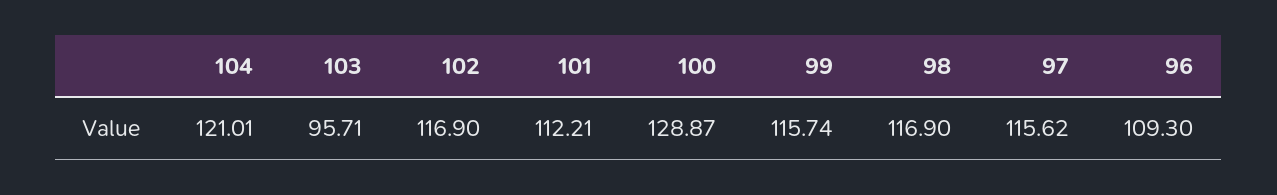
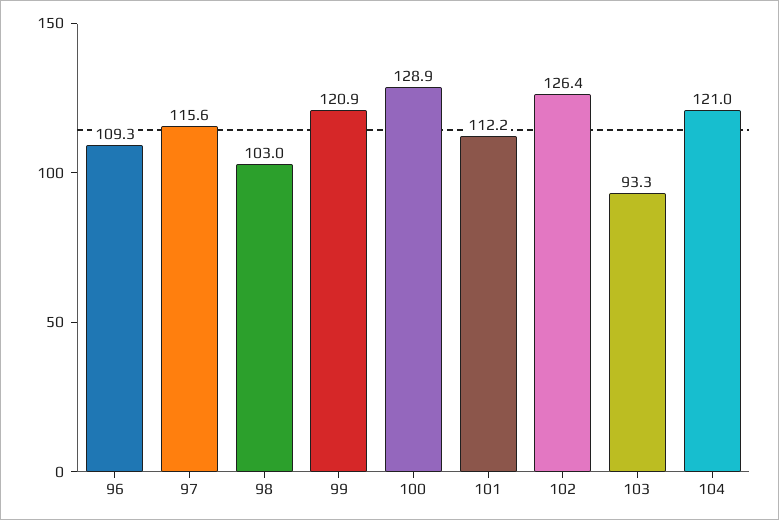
103: 95.71 -> 93.3
102: 116.9 -> 126.4
99: 115.74 -> 120.9
98: 116.9 -> 103

